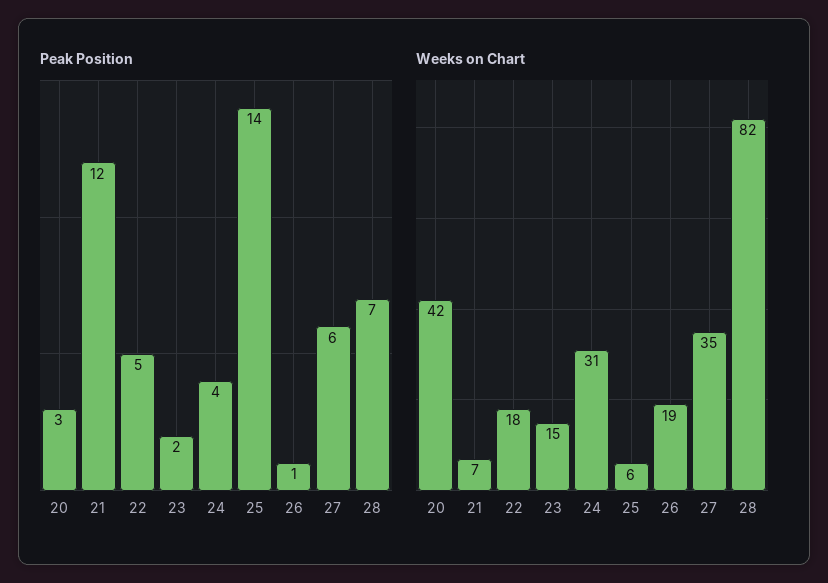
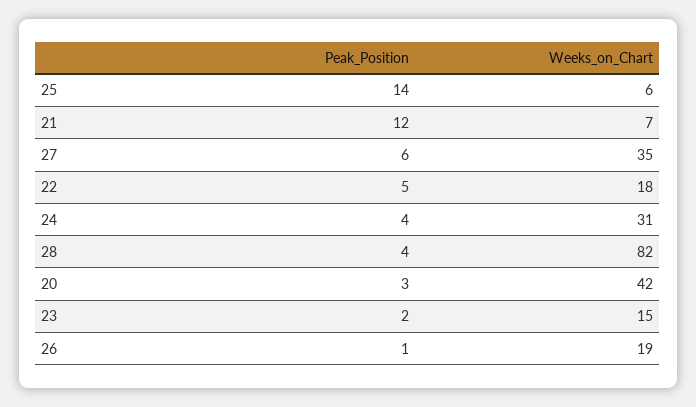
Peak Position, 28: 7 -> 4

